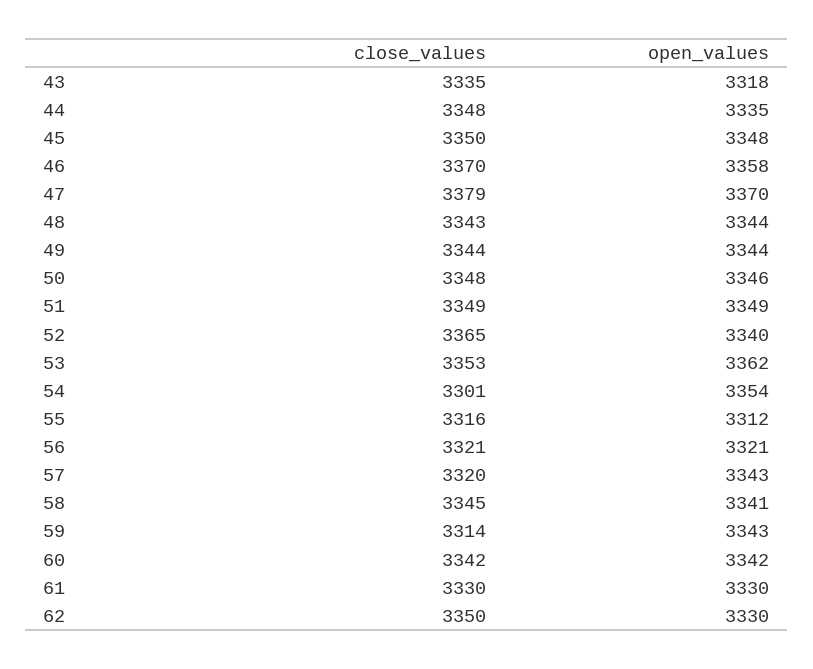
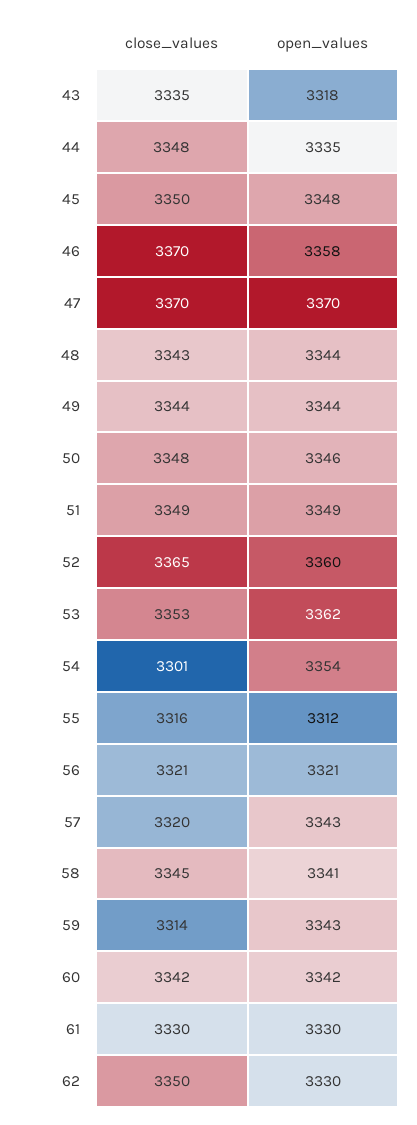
close_values, 47: 3379 -> 3370
open_values, 52: 3340 -> 3360

